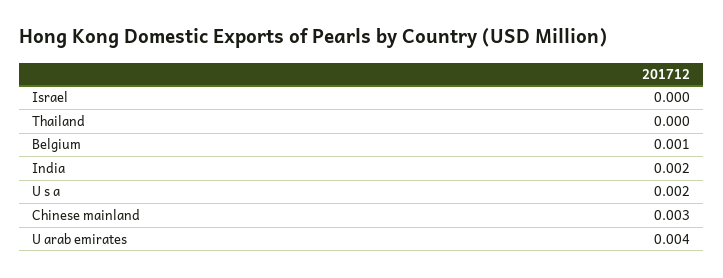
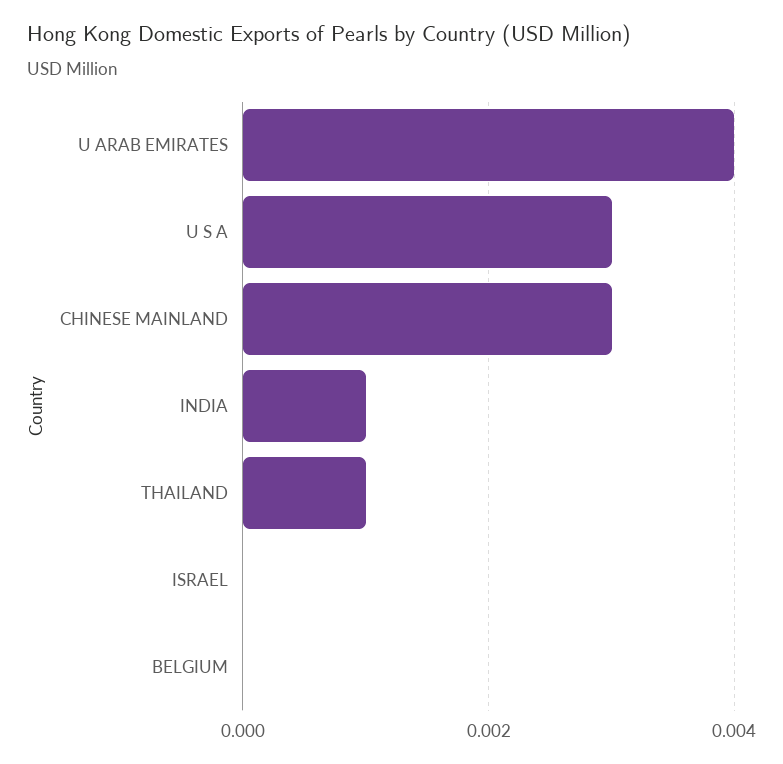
Thailand: 0 -> 0.001
Belgium: 0.001 -> 0
India: 0.002 -> 0.001
U s a: 0.002 -> 0.003

